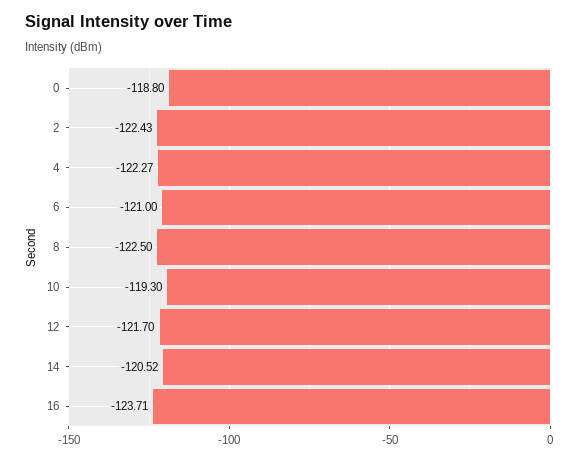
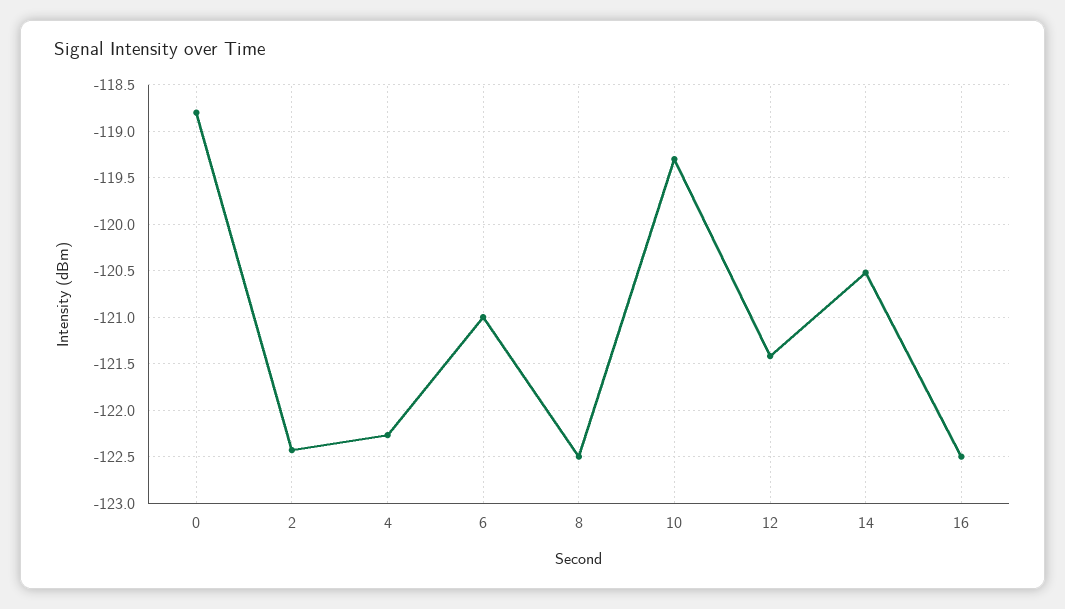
12: -121.7 -> -121.4
16: -123.71 -> -122.5

